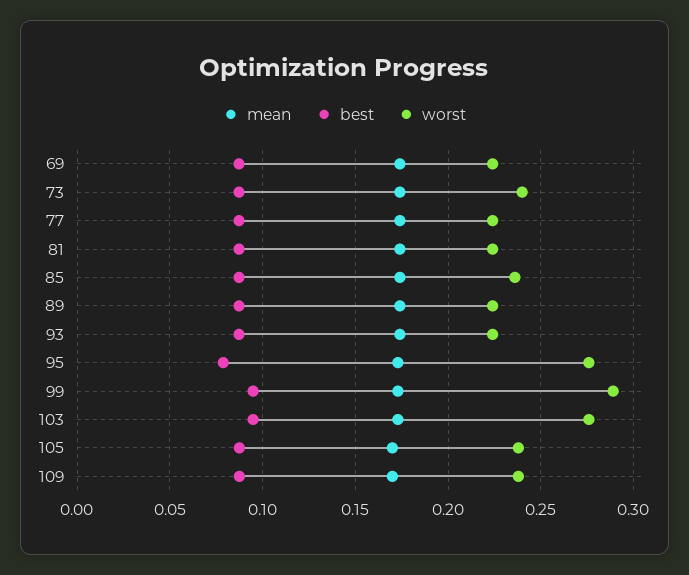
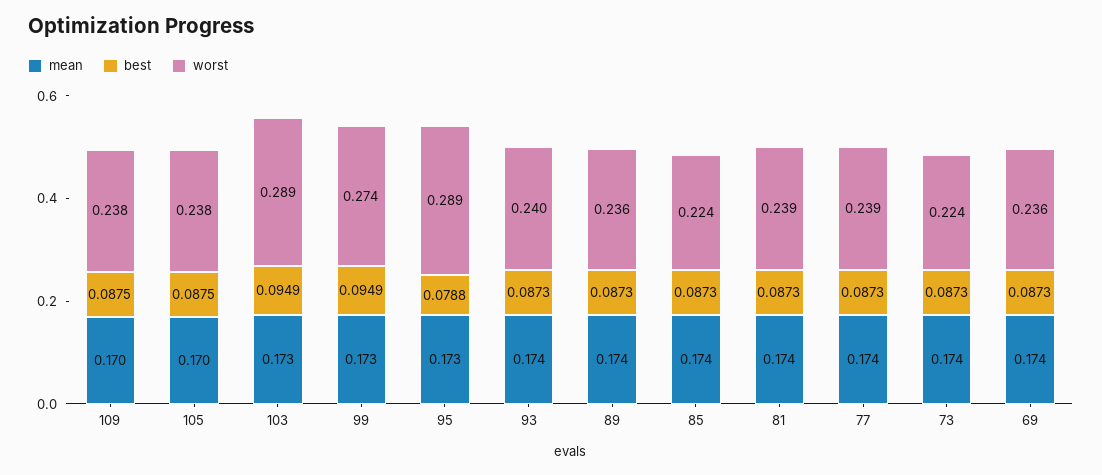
worst, 69: 0.225 -> 0.236
worst, 73: 0.24 -> 0.224
worst, 77: 0.225 -> 0.239
worst, 81: 0.225 -> 0.239
worst, 85: 0.235 -> 0.224
worst, 89: 0.225 -> 0.236
worst, 93: 0.225 -> 0.24
worst, 95: 0.275 -> 0.289
worst, 99: 0.29 -> 0.274
worst, 103: 0.275 -> 0.289

